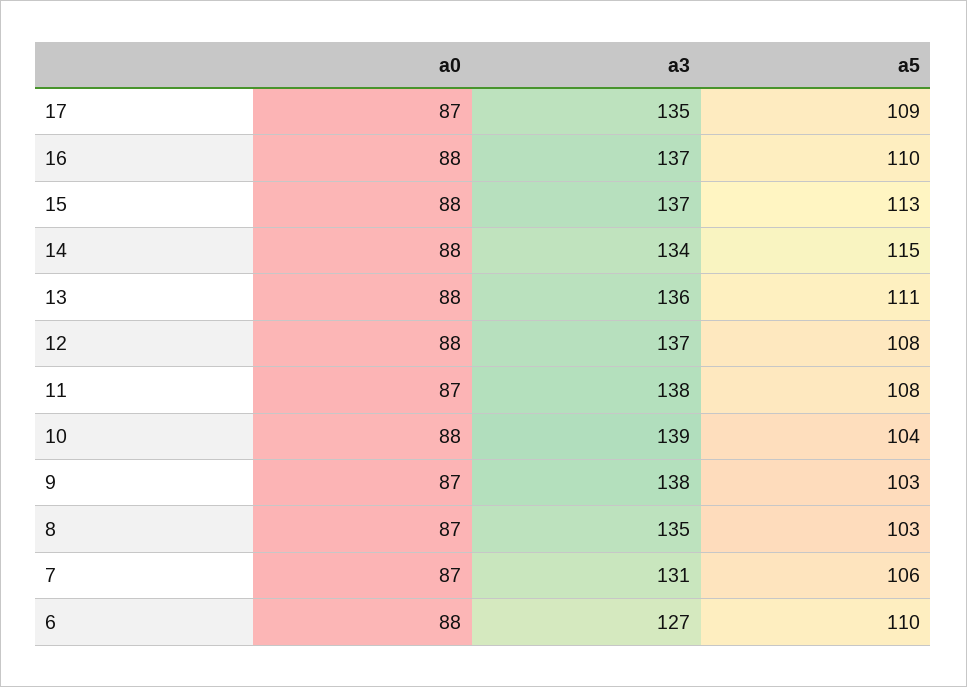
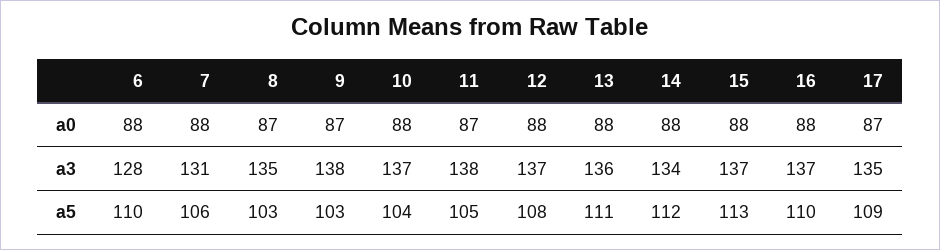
a5, 14: 115 -> 112
a5, 11: 108 -> 105
a3, 10: 139 -> 137
a0, 7: 87 -> 88
a3, 6: 127 -> 128

